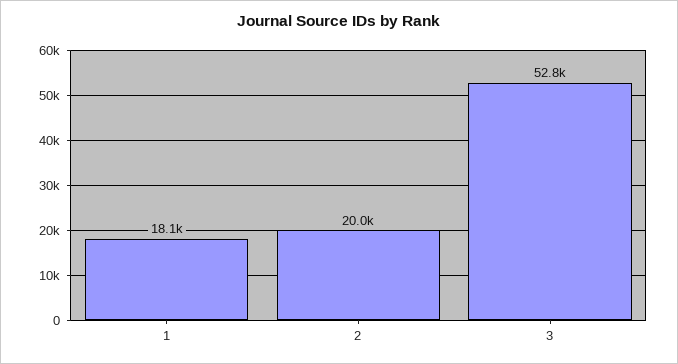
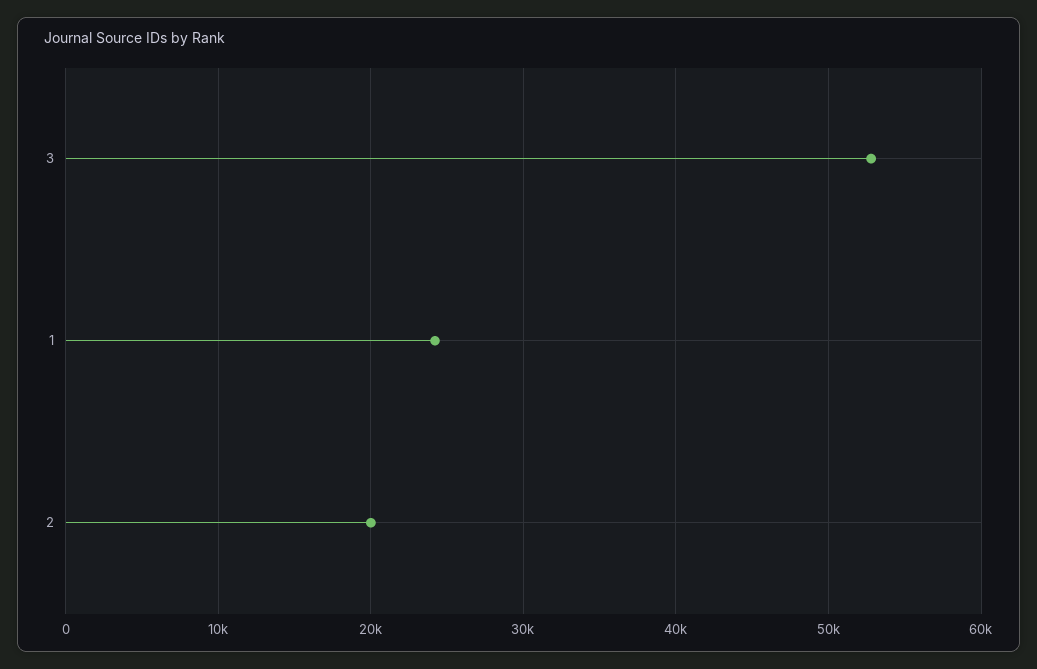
1: 18100 -> 24000

